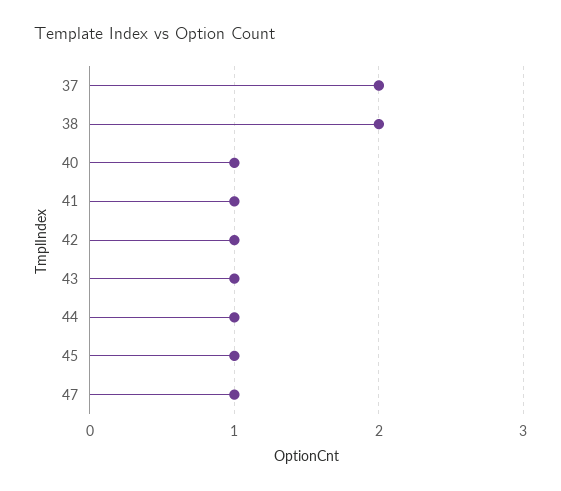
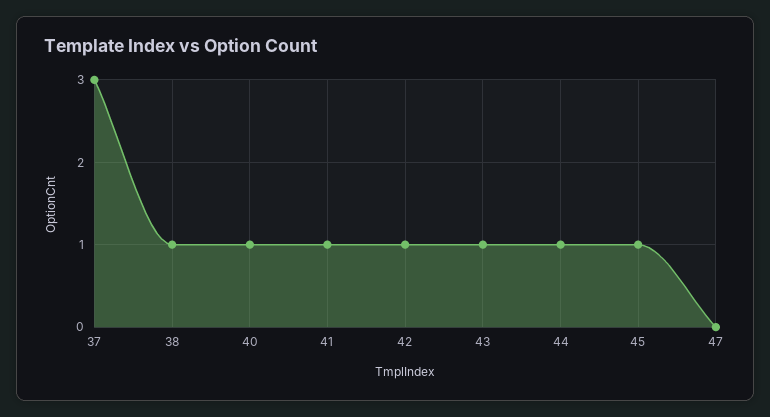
37: 2 -> 3
38: 2 -> 1
47: 1 -> 0

